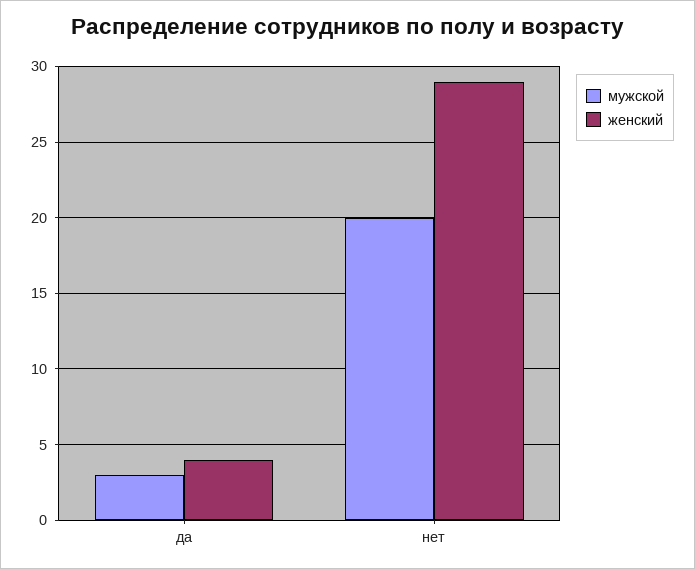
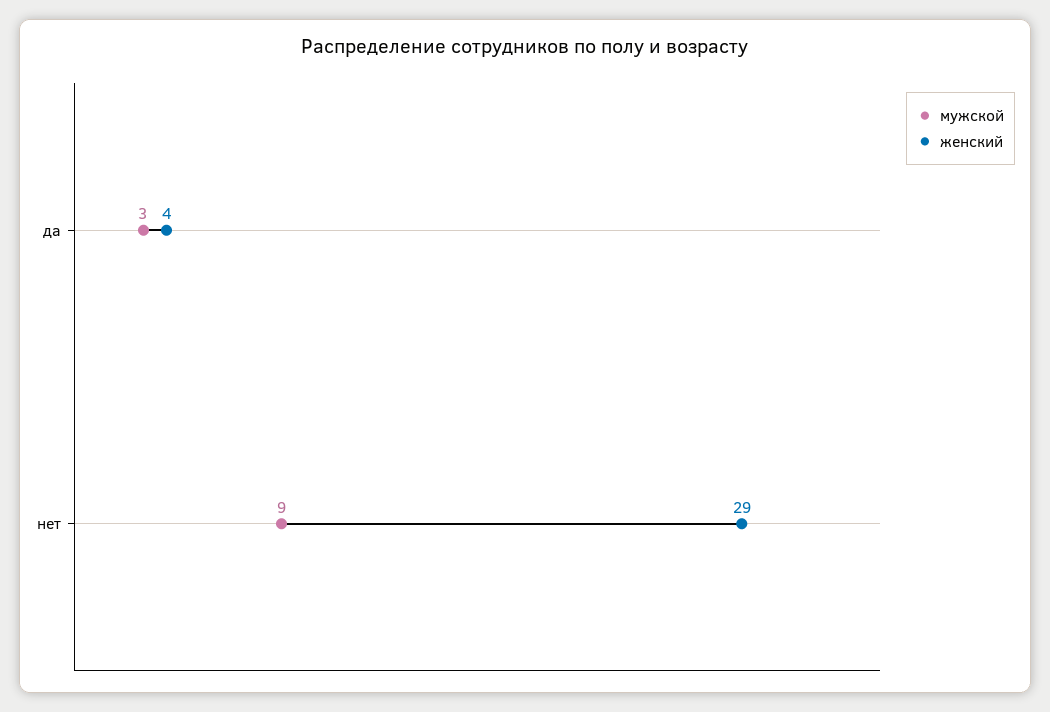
мужской, нет: 20 -> 9

